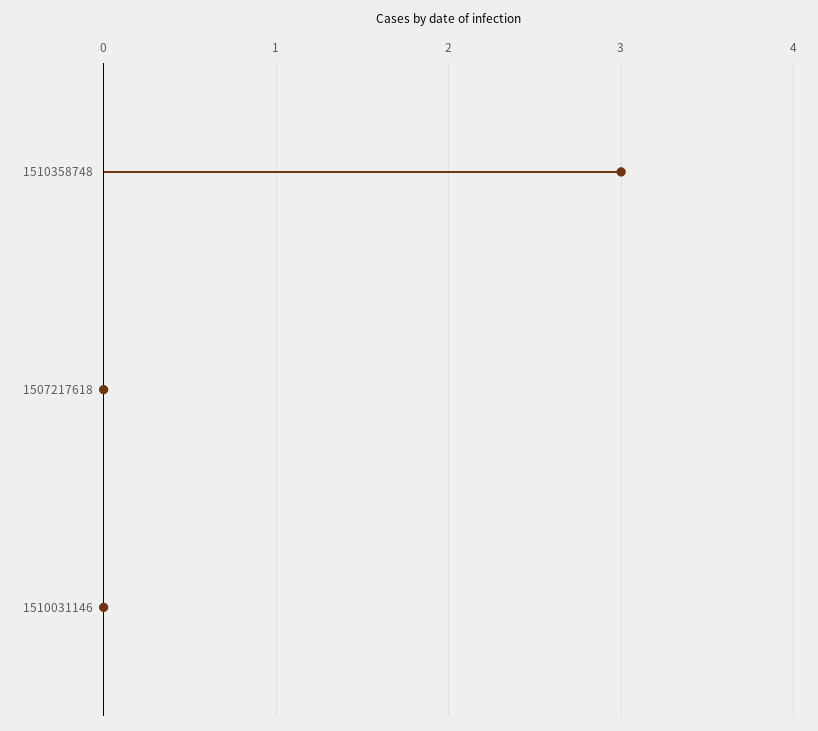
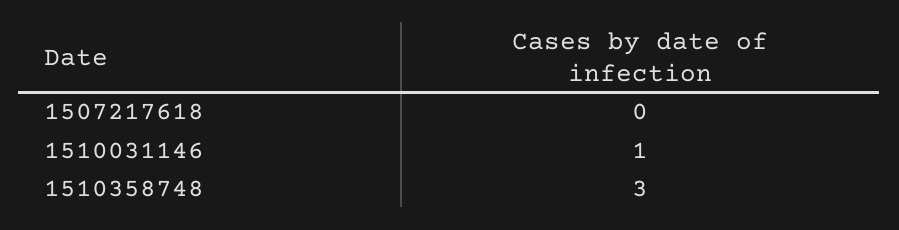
1510031146: 0 -> 1

